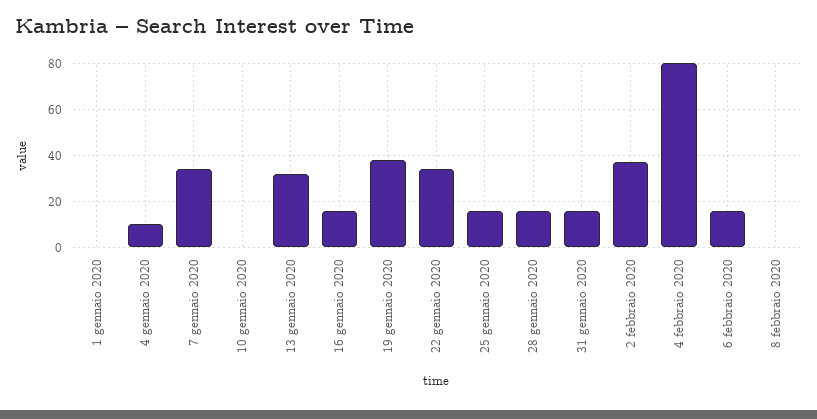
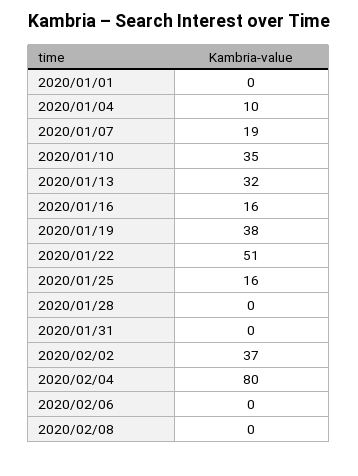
7 gennaio 2020: 35 -> 19
10 gennaio 2020: 0 -> 35
22 gennaio 2020: 35 -> 51
28 gennaio 2020: 15 -> 0
31 gennaio 2020: 15 -> 0
6 febbraio 2020: 15 -> 0

